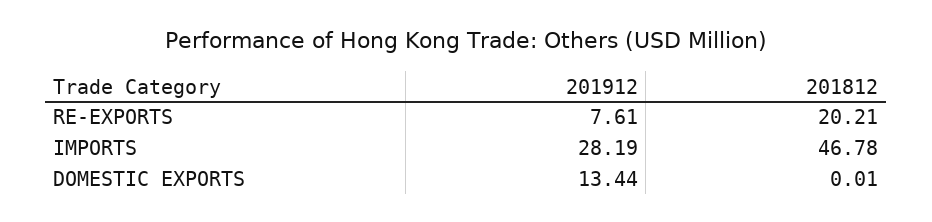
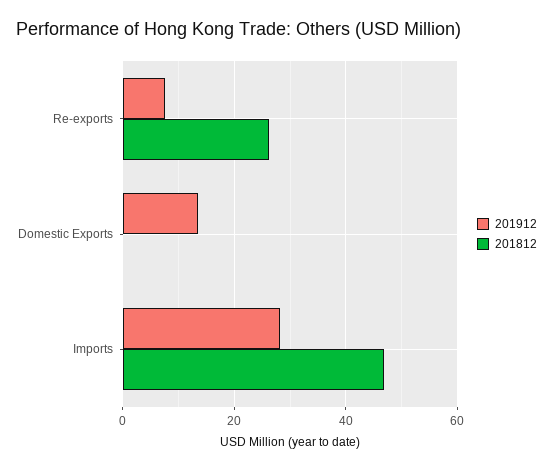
201812, RE-EXPORTS: 20.21 -> 26

